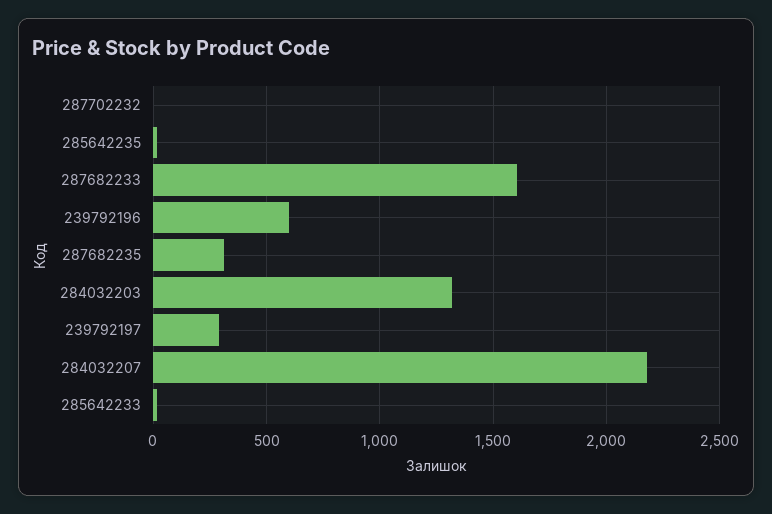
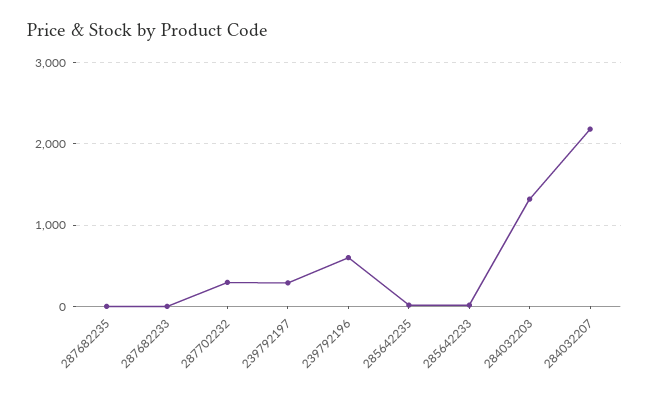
287702232: 0 -> 300
287682233: 1600 -> 0
287682235: 300 -> 0

